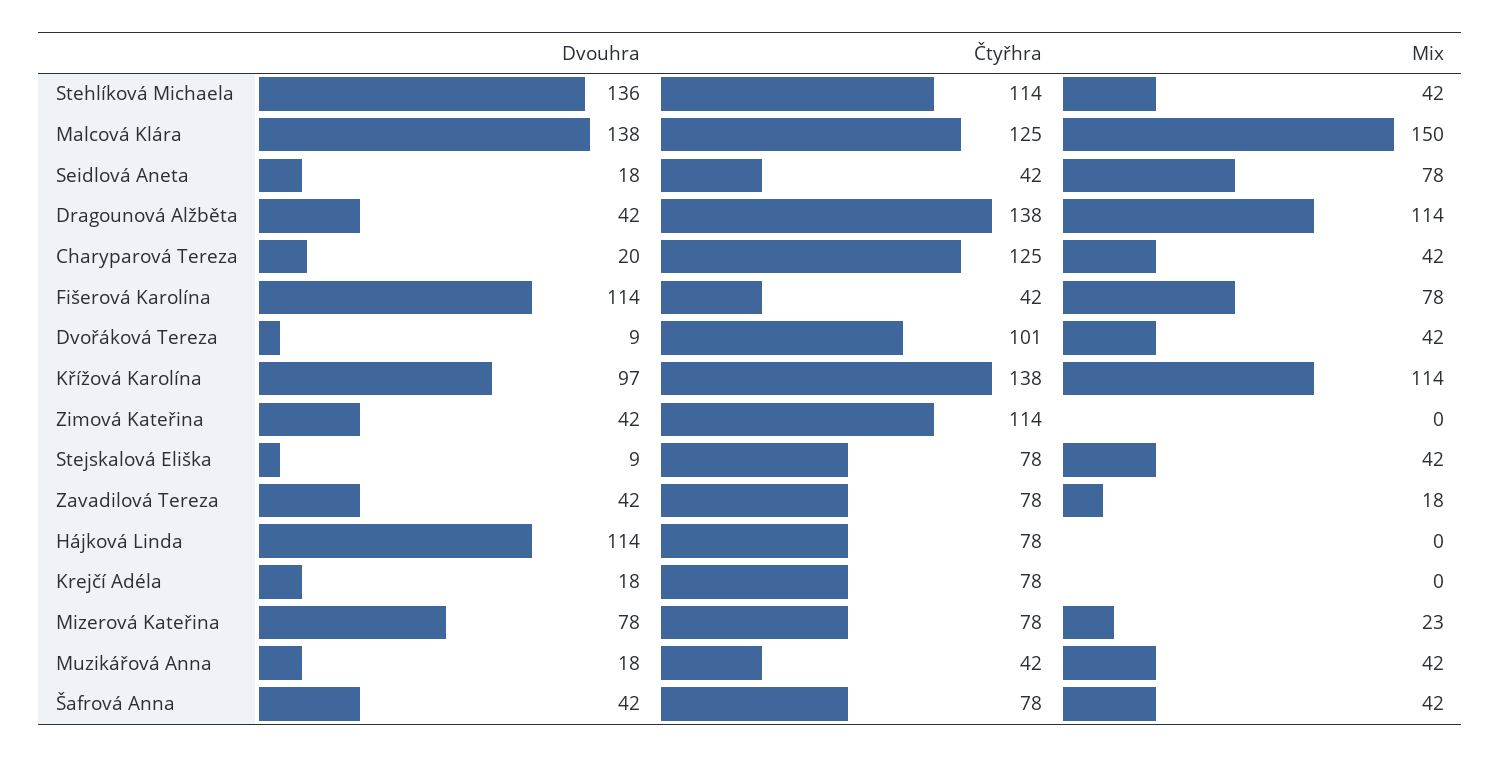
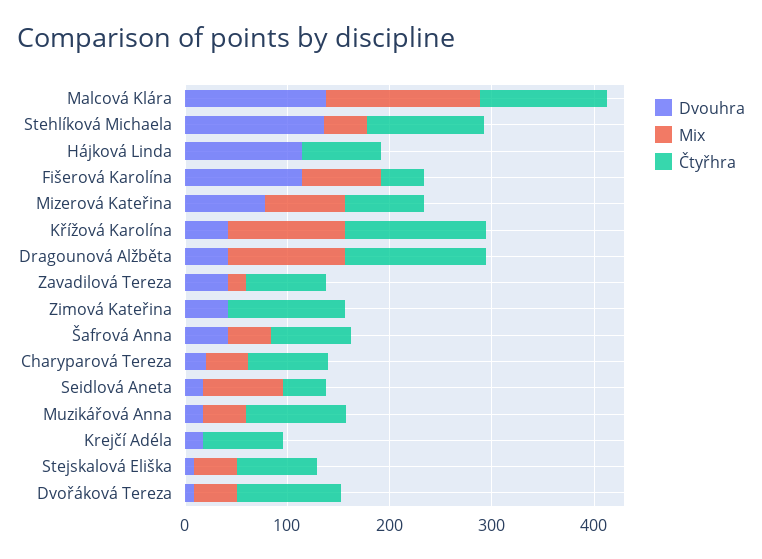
Čtyřhra, Charyparová Tereza: 125 -> 80
Dvouhra, Křížová Karolína: 97 -> 40
Mix, Mizerová Kateřina: 23 -> 80
Čtyřhra, Muzikářová Anna: 42 -> 100

